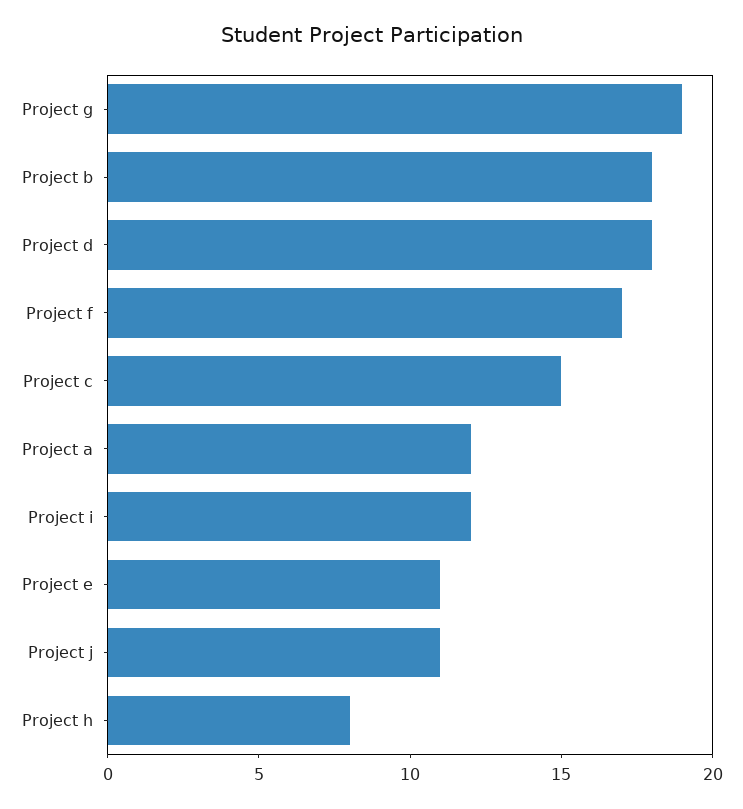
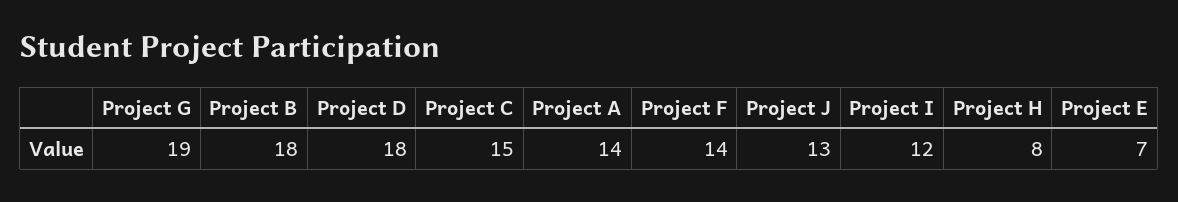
Project f: 17 -> 14
Project a: 12 -> 14
Project e: 11 -> 7
Project j: 11 -> 13

